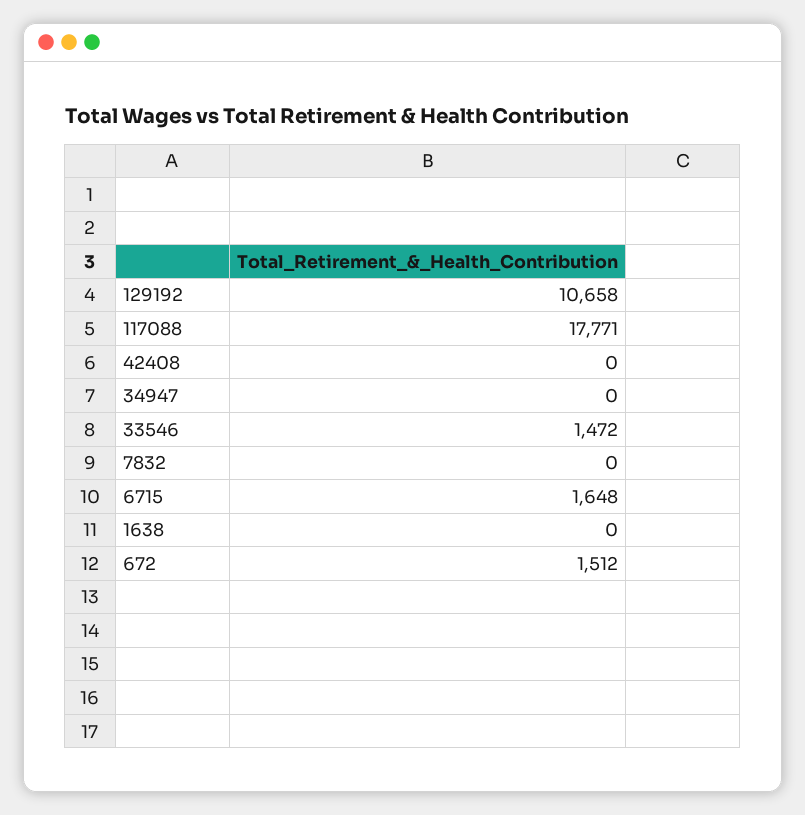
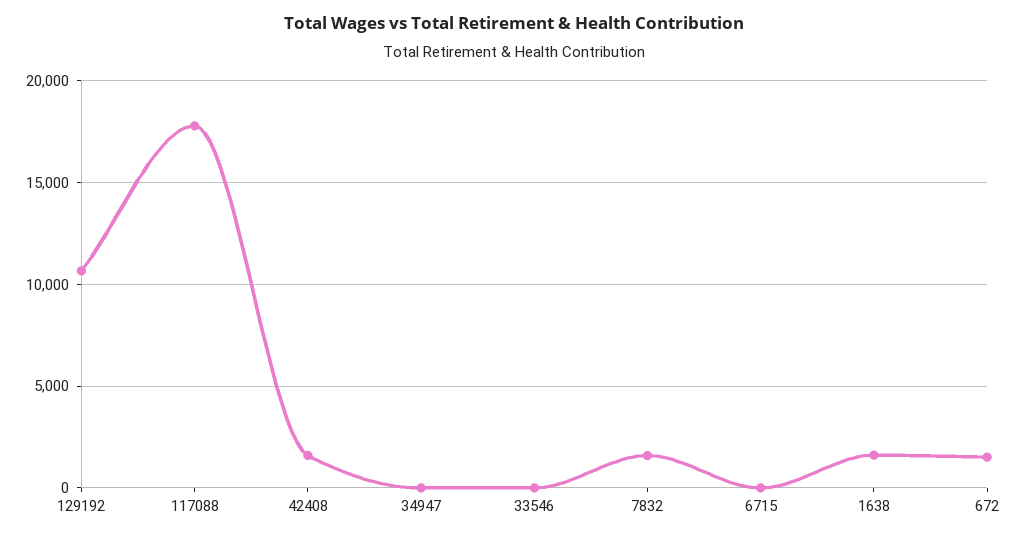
42408: 0 -> 1500
33546: 1472 -> 0
7832: 0 -> 1500
6715: 1648 -> 0
1638: 0 -> 1500

